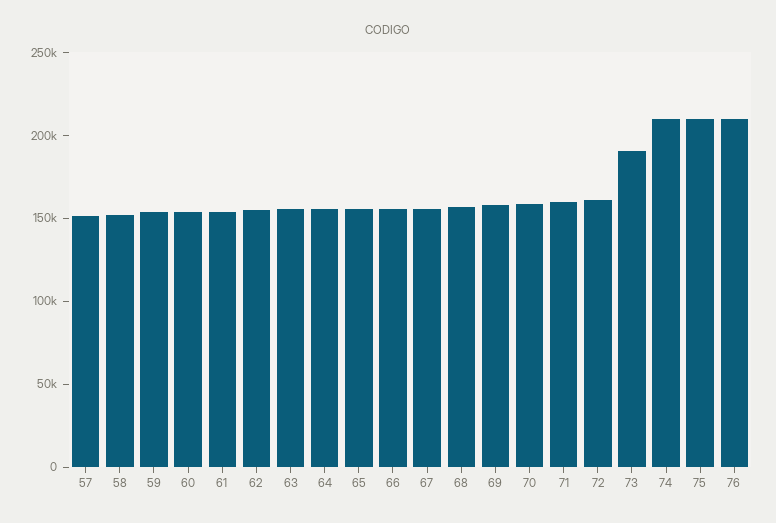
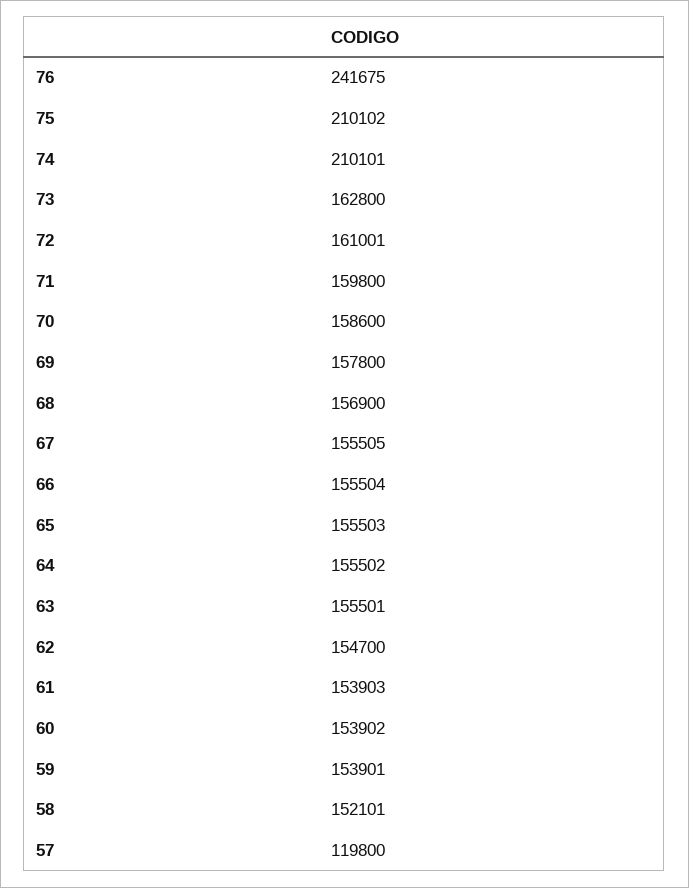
57: 150000 -> 119800
73: 190000 -> 162800
76: 210000 -> 241675

